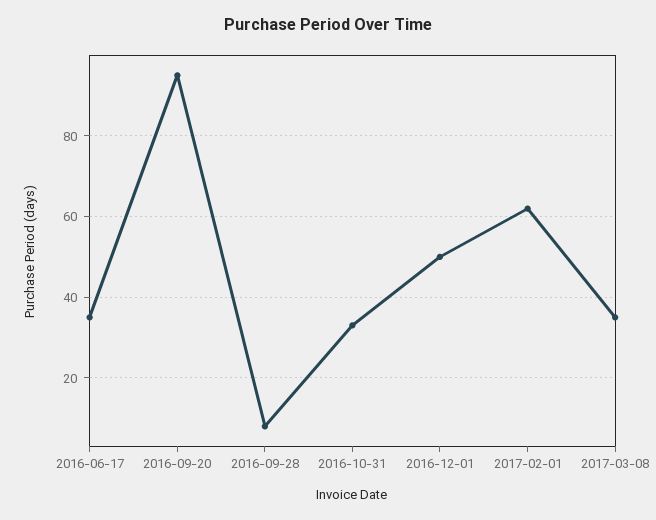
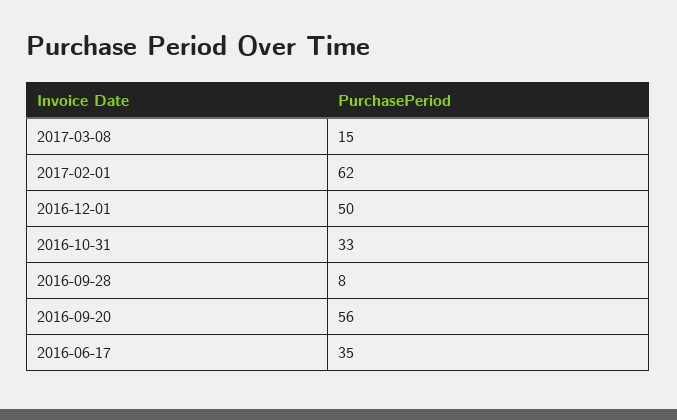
2016-09-20: 95 -> 56
2017-03-08: 35 -> 15

